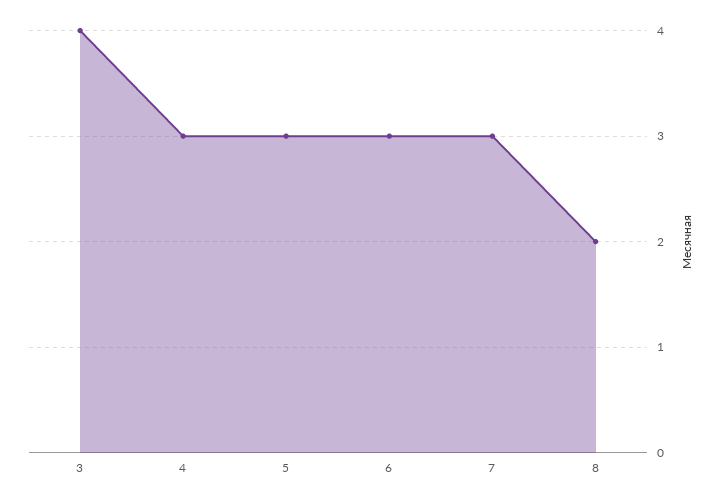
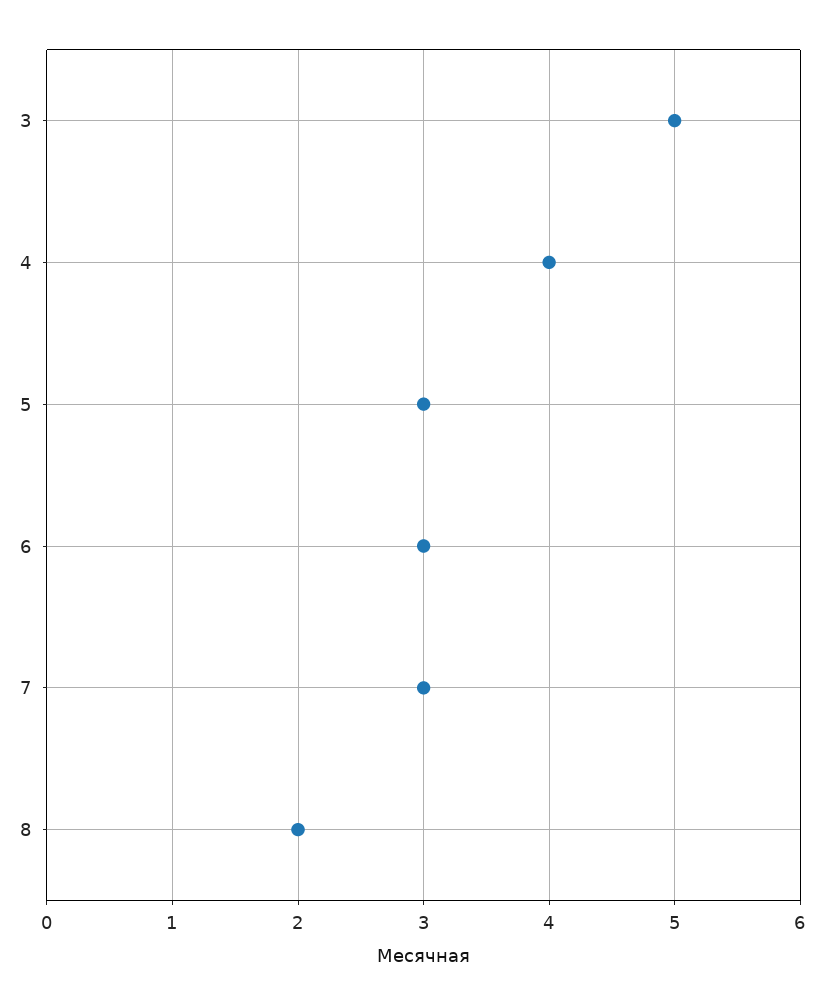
3: 4 -> 5
4: 3 -> 4

